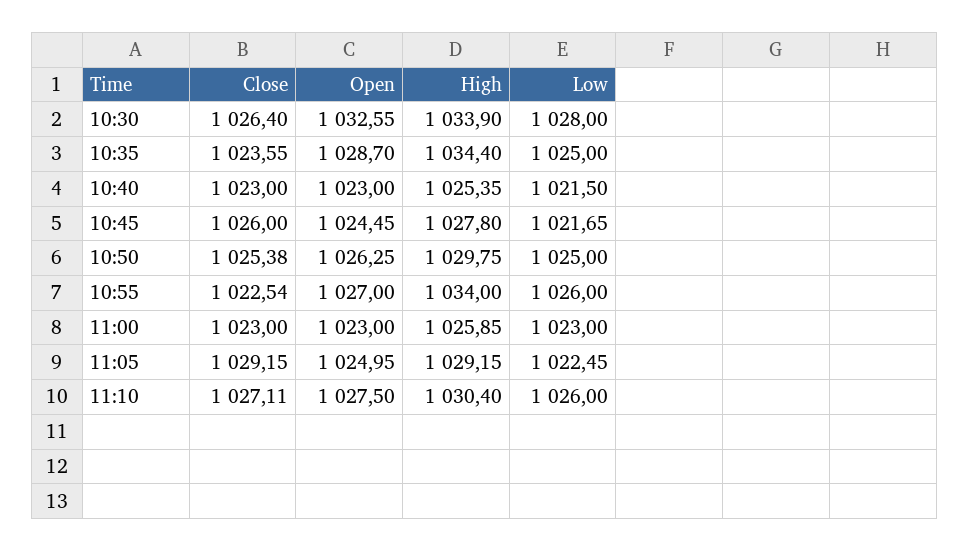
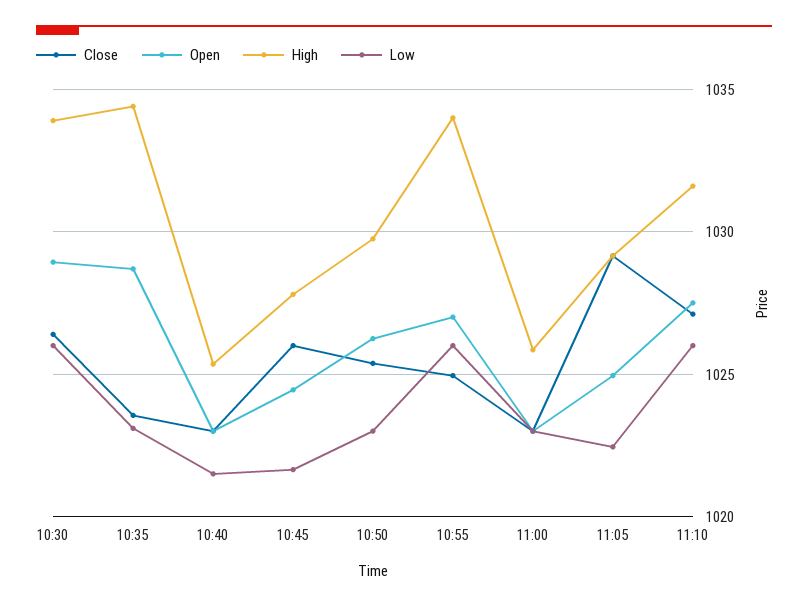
Open, 10:30: 1032.55 -> 1029
Low, 10:30: 1028 -> 1026
Low, 10:35: 1025 -> 1023
Low, 10:50: 1025 -> 1023
Close, 10:55: 1022.54 -> 1025
High, 11:10: 1030.4 -> 1031.5

